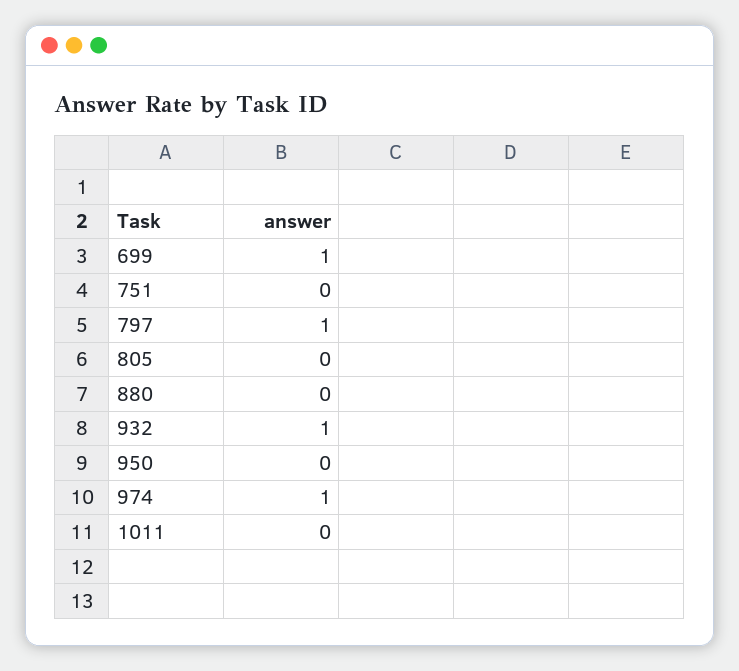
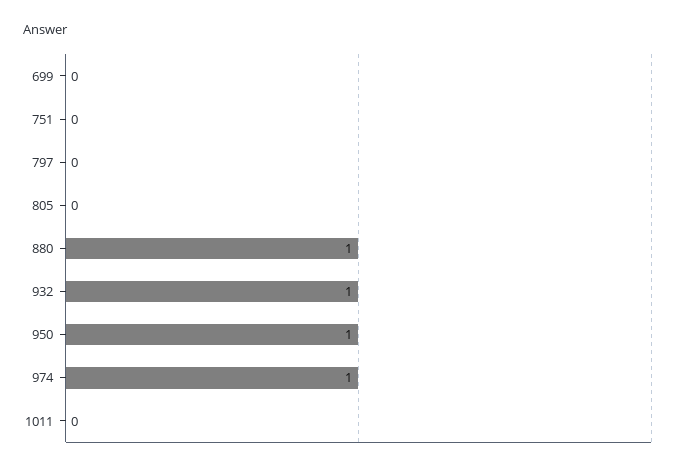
699: 1 -> 0
797: 1 -> 0
880: 0 -> 1
950: 0 -> 1

